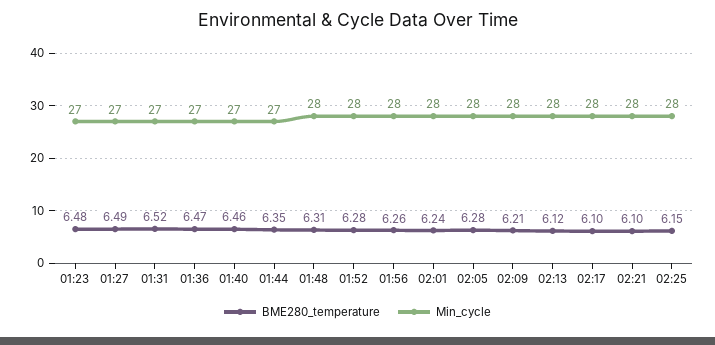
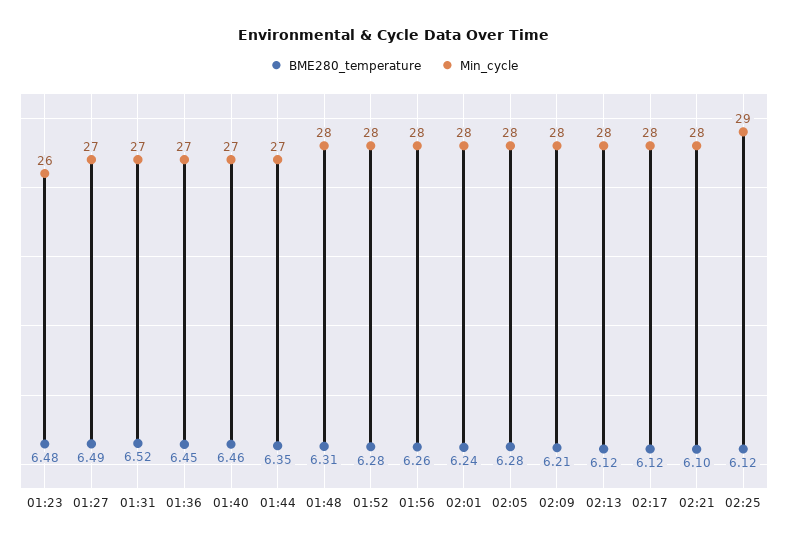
Min_cycle, 01:23: 27 -> 26
BME280_temperature, 01:36: 6.47 -> 6.45
BME280_temperature, 02:17: 6.1 -> 6.12
BME280_temperature, 02:25: 6.15 -> 6.12
Min_cycle, 02:25: 28 -> 29

